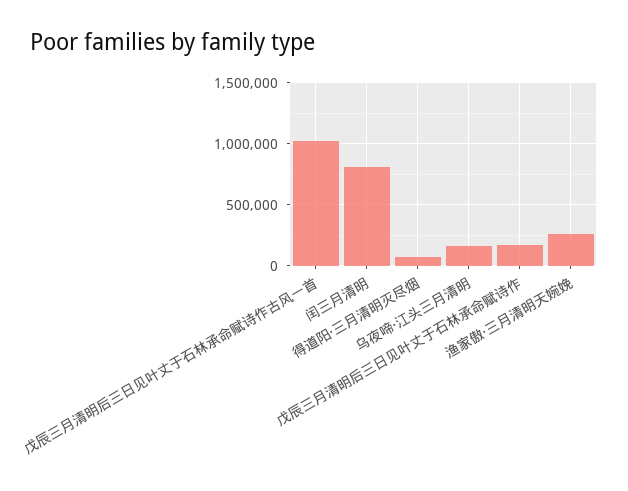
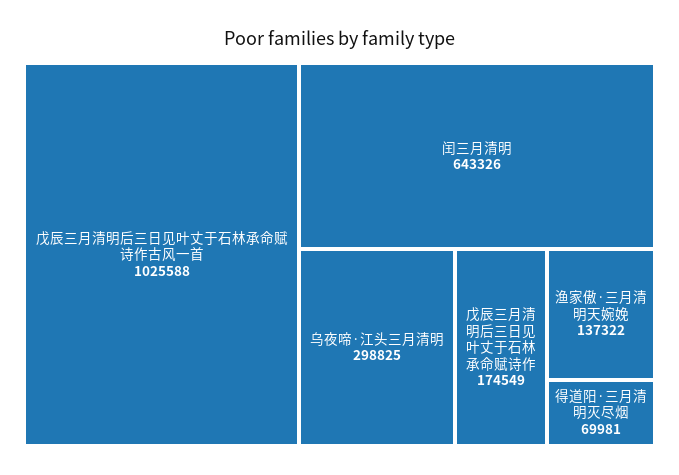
闰三月清明: 800000 -> 643326
乌夜啼·江头三月清明: 150000 -> 298825
渔家傲·三月清明天婉娩: 250000 -> 137322

